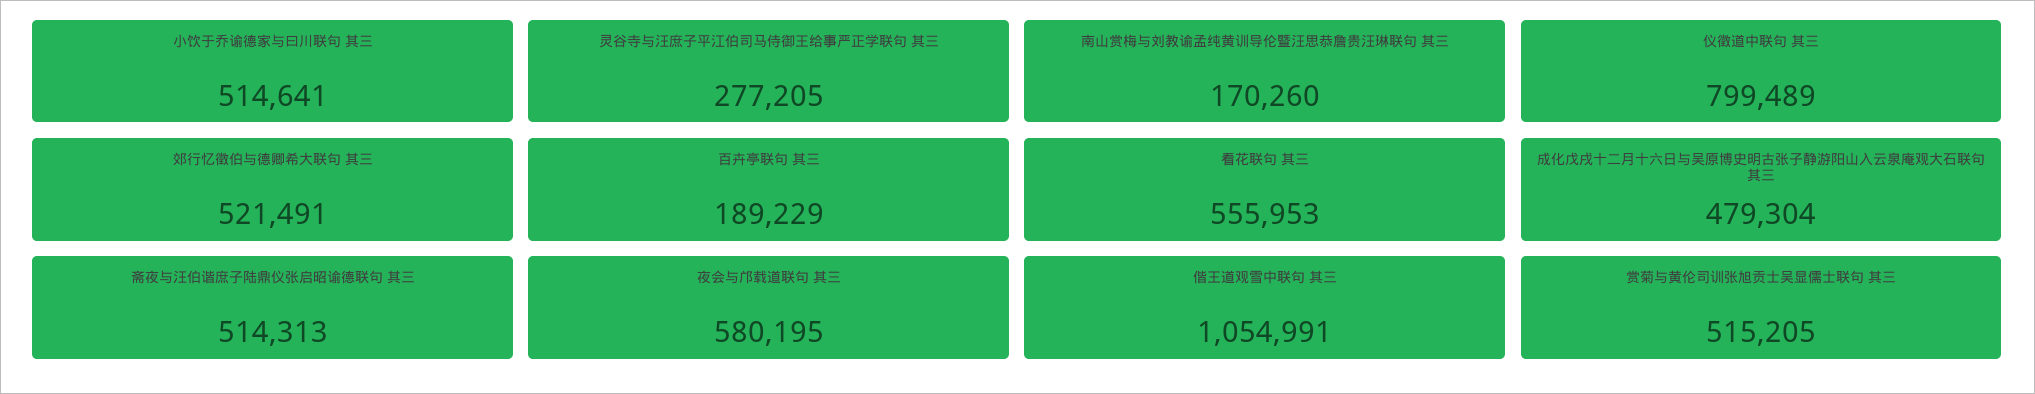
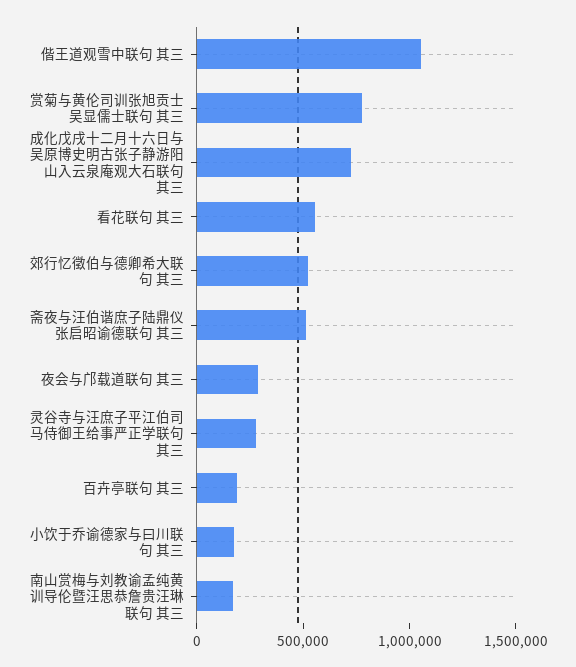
小饮于乔谕德家与曰川联句 其三: 514641 -> 200000
仪徵道中联句 其三: 799489 -> none
成化戊戌十二月十六日与吴原博史明古张子静游阳山入云泉庵观大石联句 其三: 479304 -> 700000
夜会与邝载道联句 其三: 580195 -> 300000
赏菊与黄伦司训张旭贡士吴显儒士联句 其三: 515205 -> 800000

